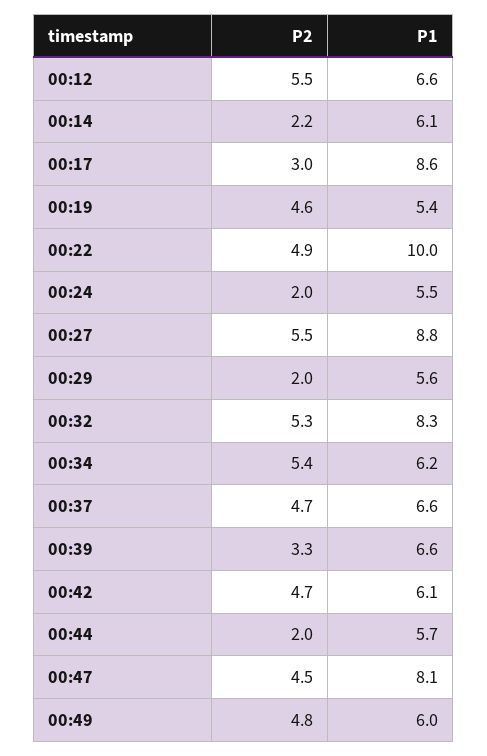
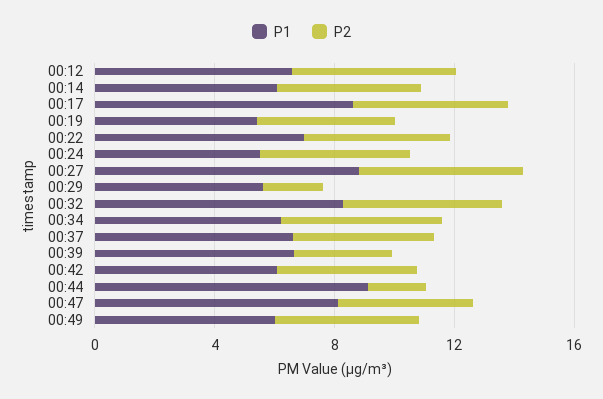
P2, 00:14: 2.2 -> 5
P2, 00:17: 3 -> 5
P1, 00:22: 10 -> 7
P2, 00:24: 2 -> 5
P1, 00:44: 5.7 -> 9

